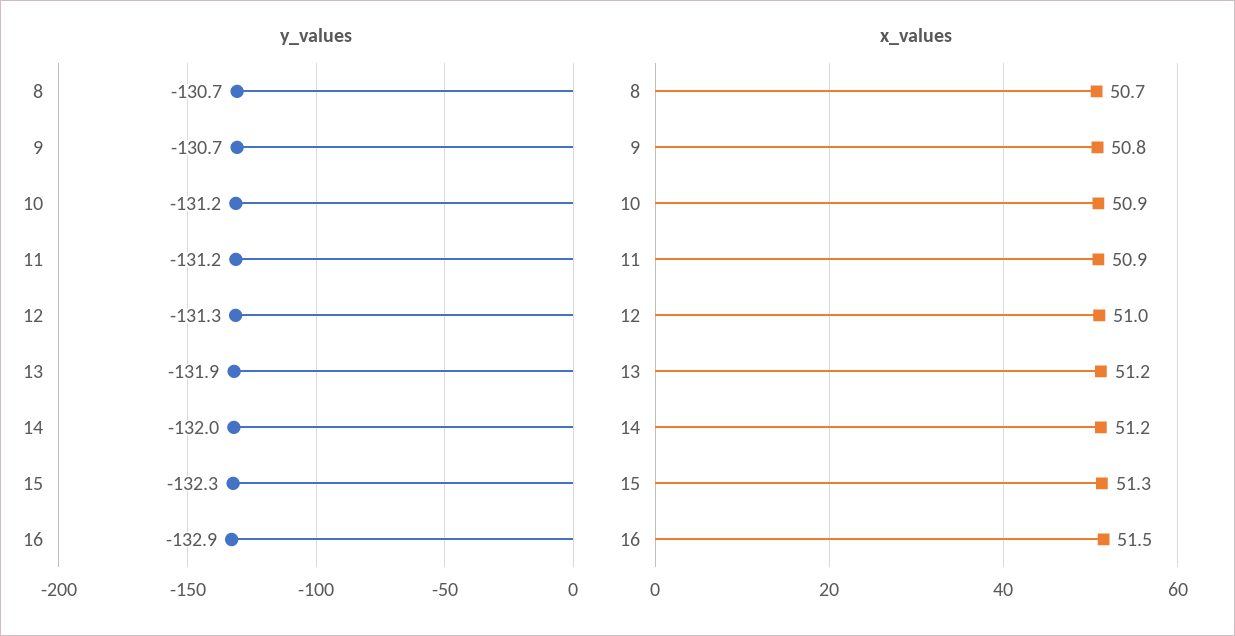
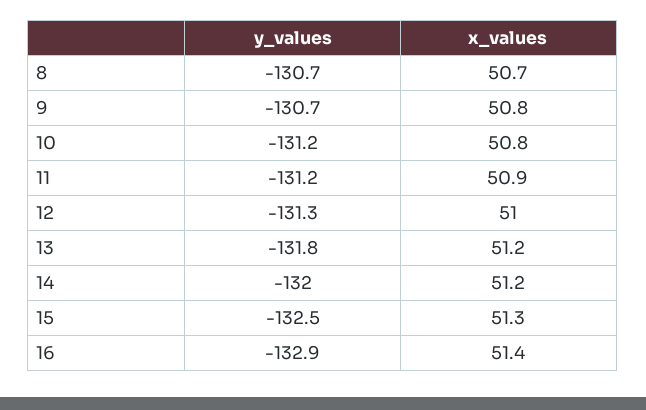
y_values, 13: -131.9 -> -131.8
y_values, 15: -132.3 -> -132.5
x_values, 10: 50.9 -> 50.8
x_values, 16: 51.5 -> 51.4

